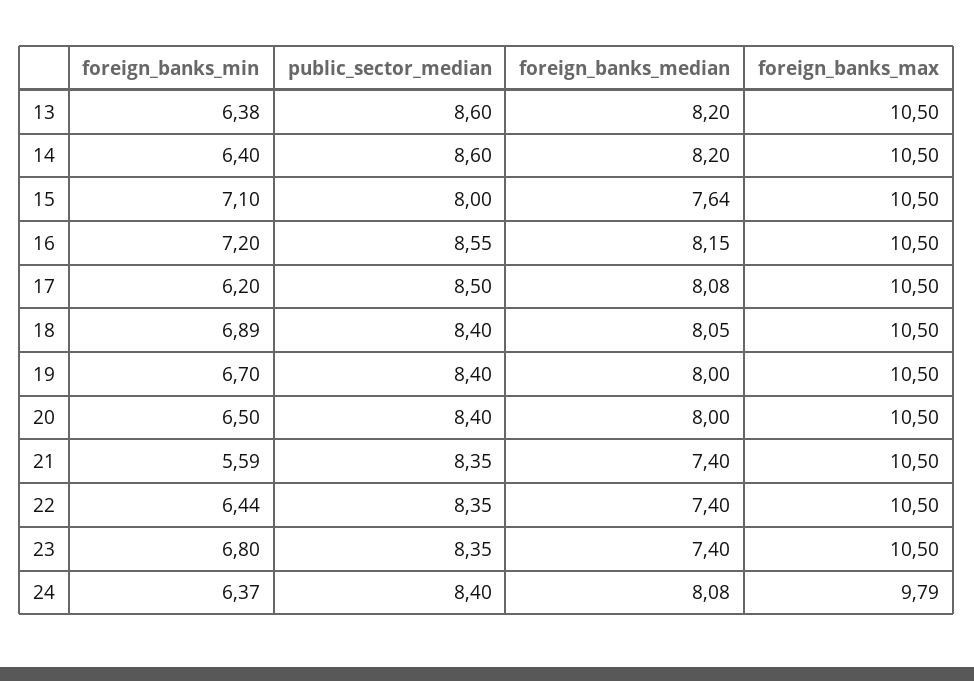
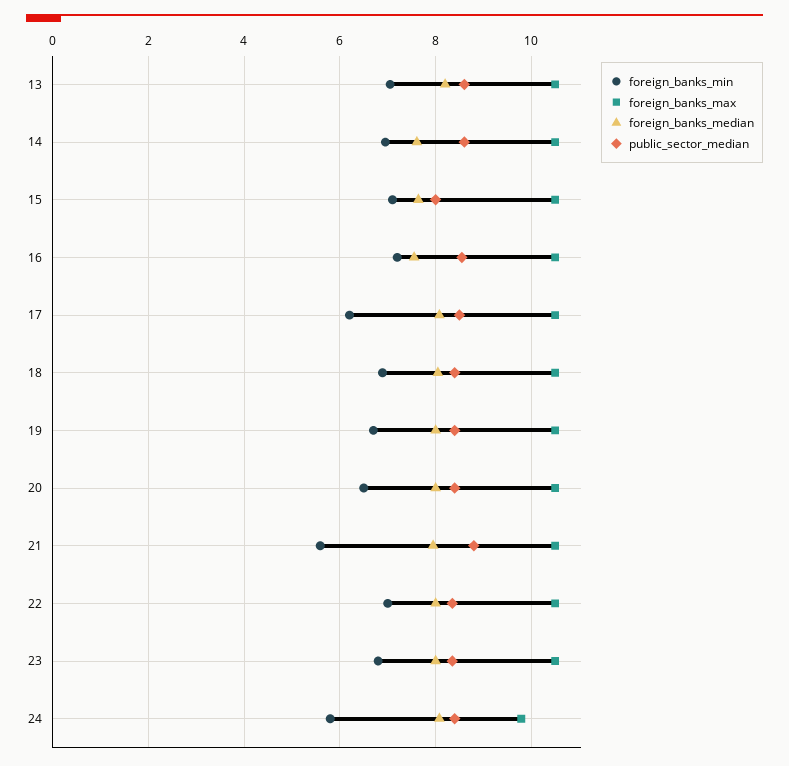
foreign_banks_min, 13: 6.38 -> 7
foreign_banks_min, 14: 6.4 -> 7
foreign_banks_median, 14: 8.2 -> 7.6
foreign_banks_median, 16: 8.15 -> 7.6
public_sector_median, 21: 8.35 -> 8.8
foreign_banks_median, 21: 7.4 -> 8
foreign_banks_min, 22: 6.44 -> 7
foreign_banks_median, 22: 7.4 -> 8
foreign_banks_median, 23: 7.4 -> 8
foreign_banks_min, 24: 6.37 -> 5.8

